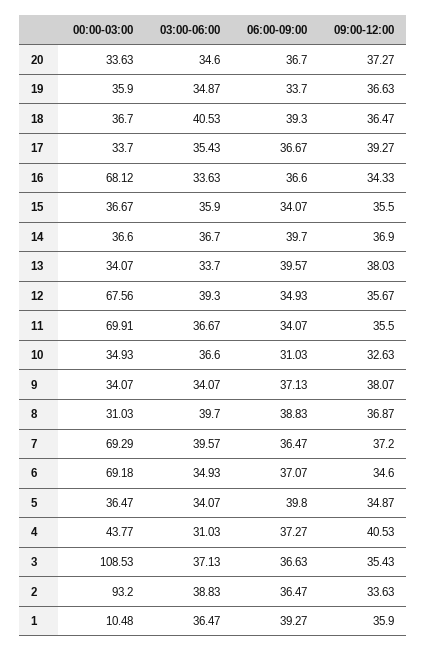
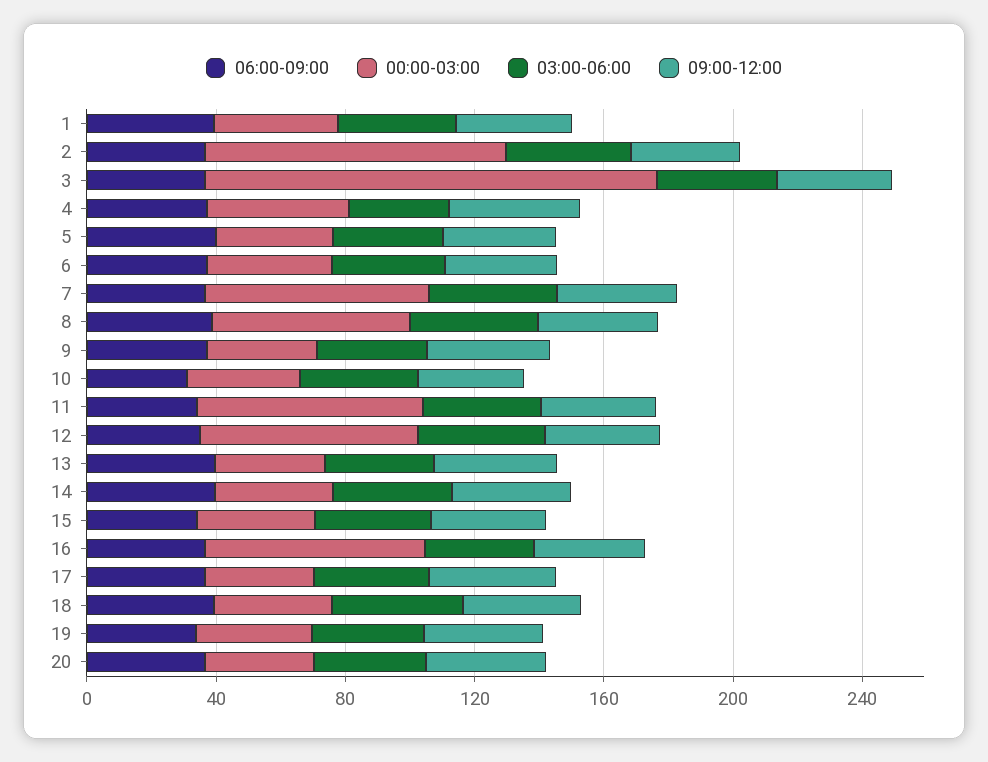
00:00-03:00, 8: 31.03 -> 60
00:00-03:00, 6: 69.18 -> 40
00:00-03:00, 3: 108.53 -> 140
00:00-03:00, 1: 10.48 -> 40

